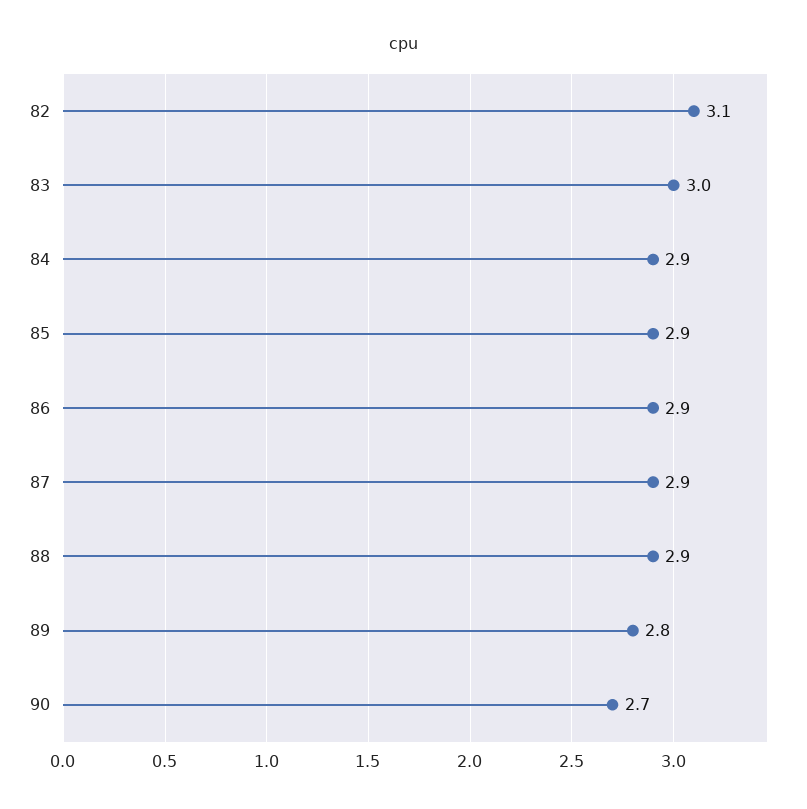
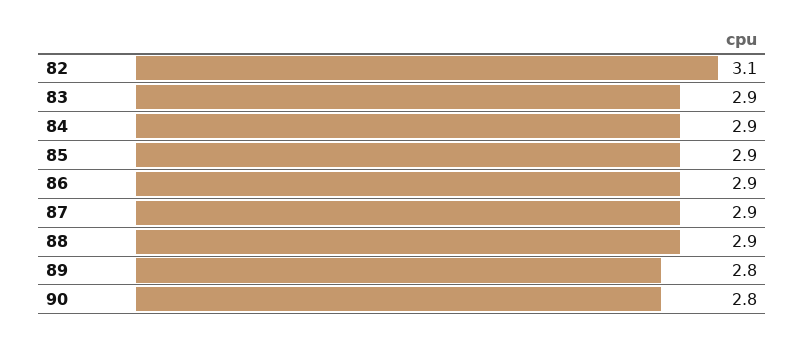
83: 3 -> 2.9
90: 2.7 -> 2.8

